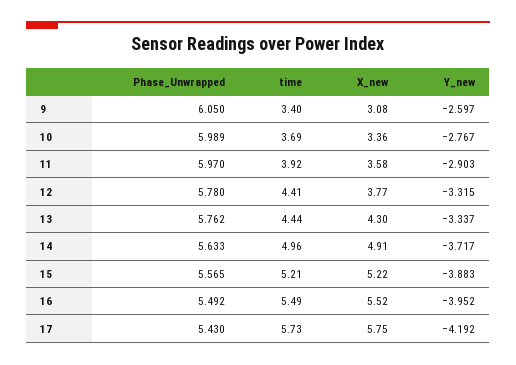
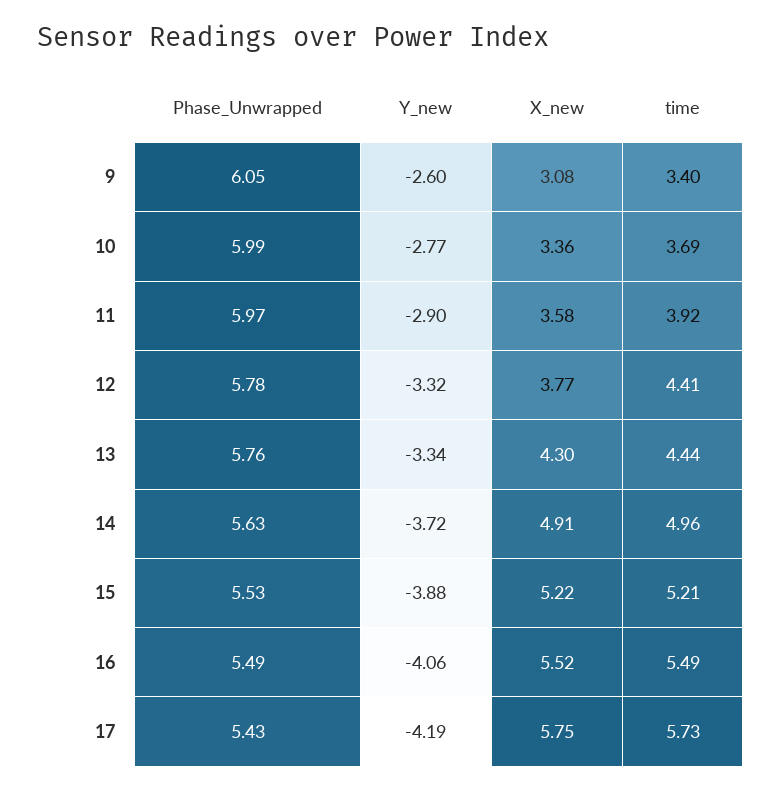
Phase_Unwrapped, 15: 5.565 -> 5.53
Y_new, 16: -3.952 -> -4.06

